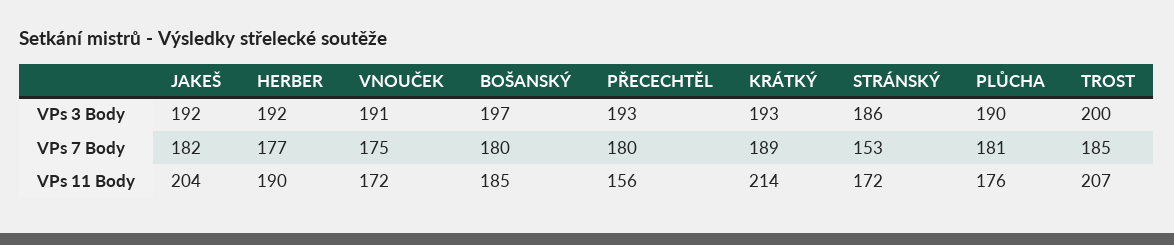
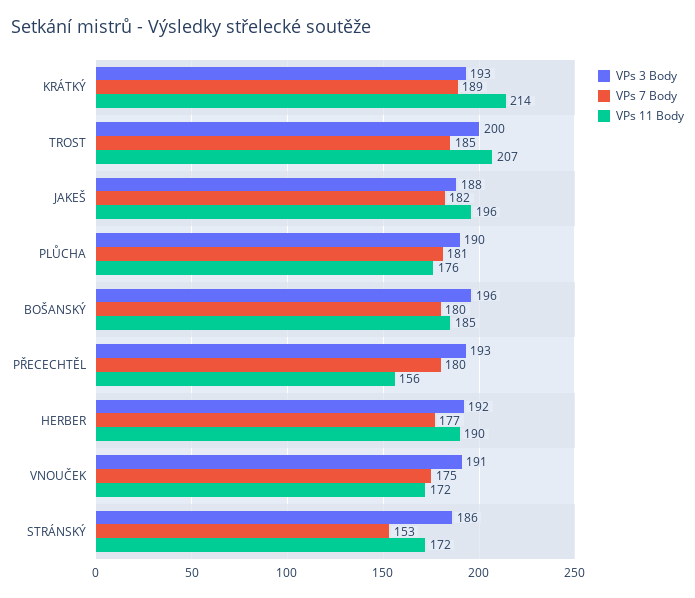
VPs 3 Body, JAKEŠ: 192 -> 188
VPs 3 Body, BOŠANSKÝ: 197 -> 196
VPs 11 Body, JAKEŠ: 204 -> 196

